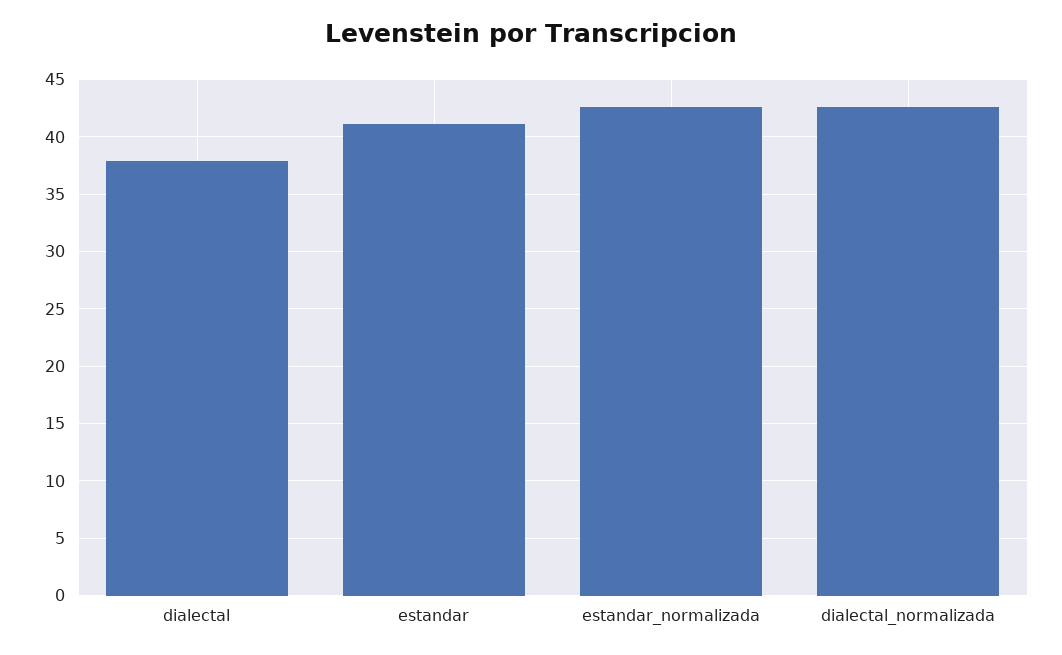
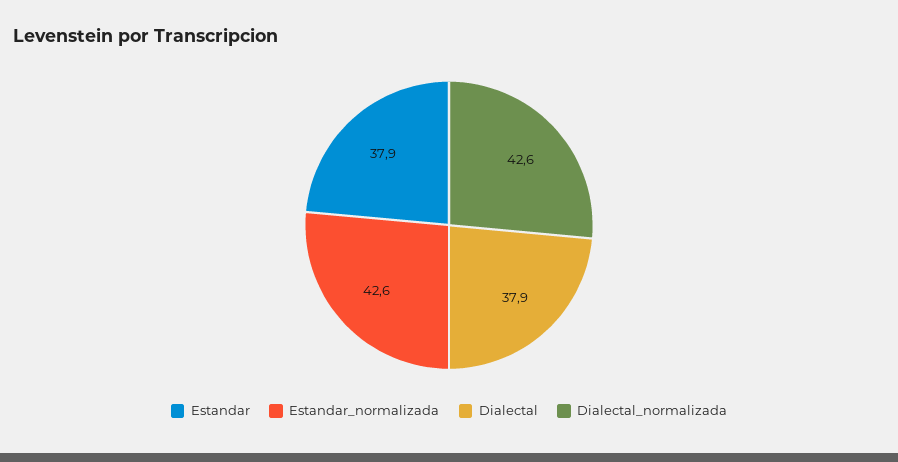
estandar: 41 -> 37.9

